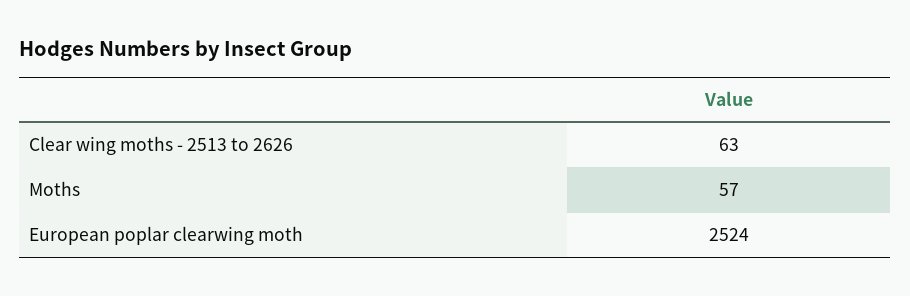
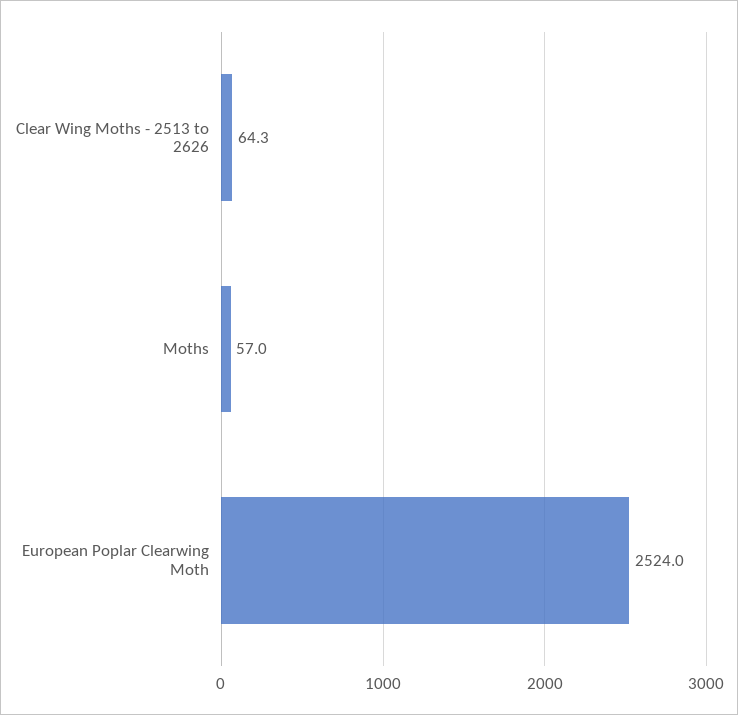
Clear wing moths - 2513 to 2626: 63 -> 64.3

